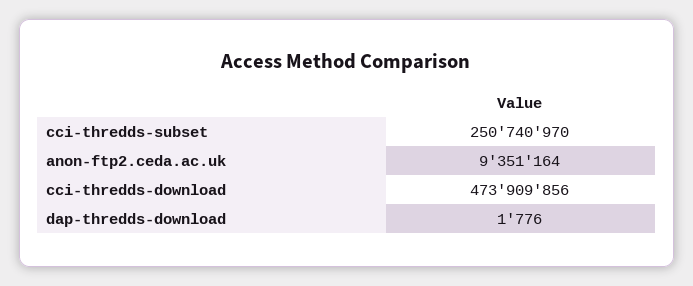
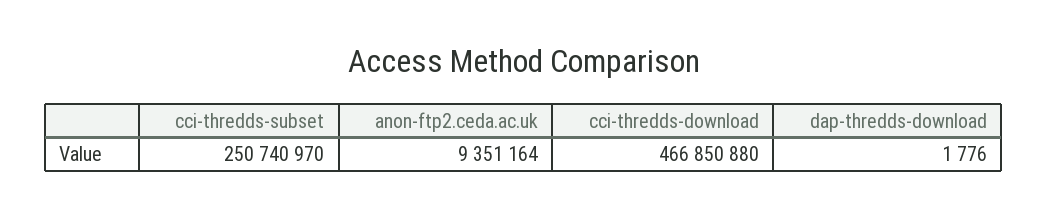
cci-thredds-download: 473909856 -> 466850880

